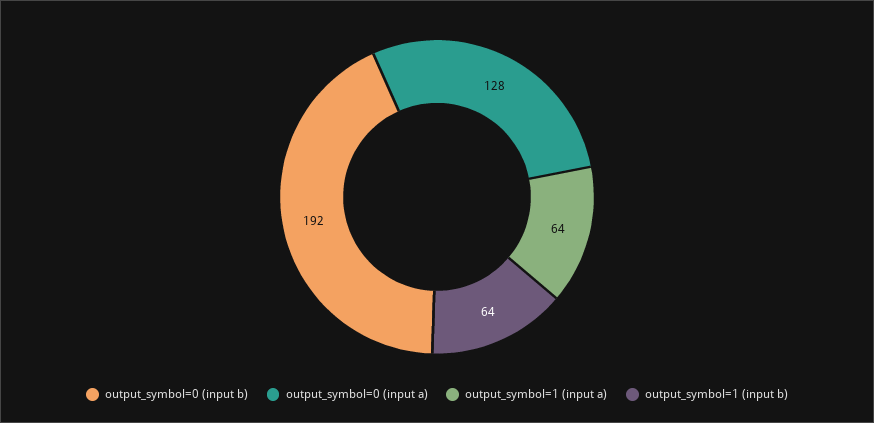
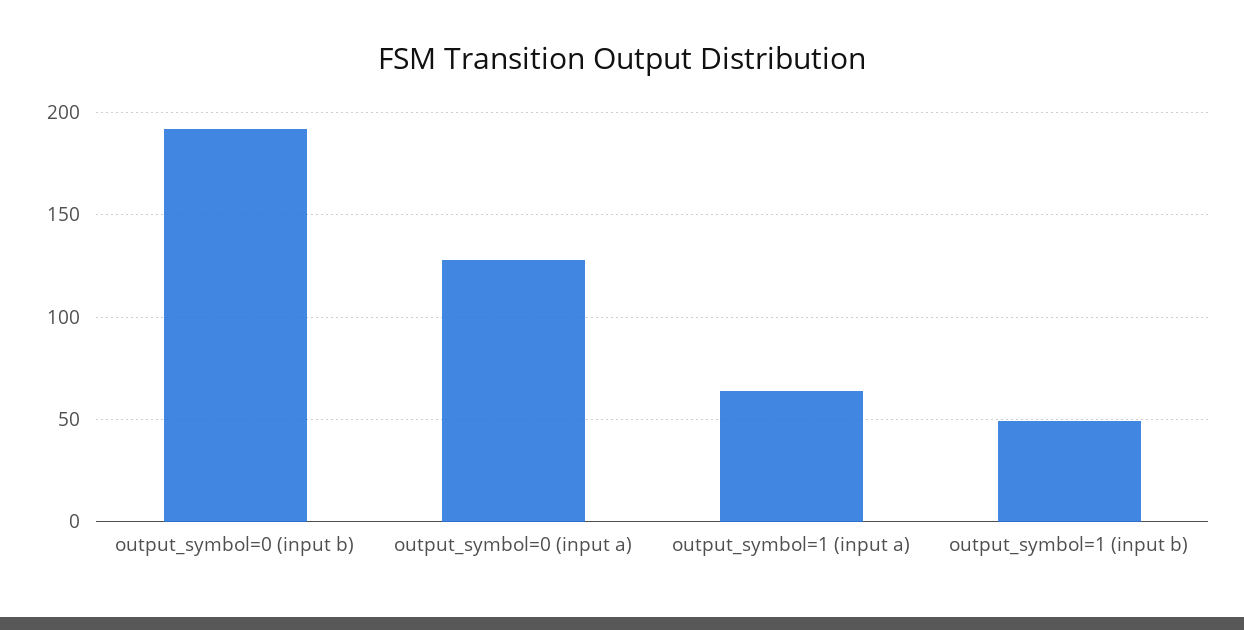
output_symbol=1 (input b): 64 -> 50

